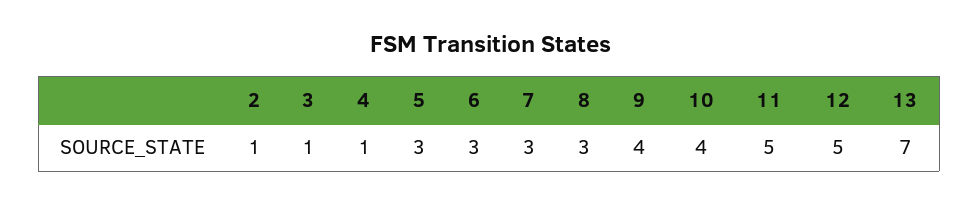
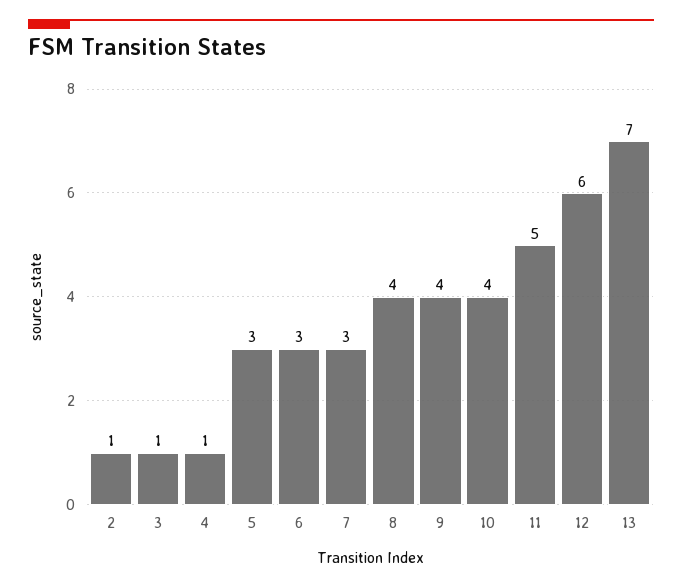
8: 3 -> 4
12: 5 -> 6

